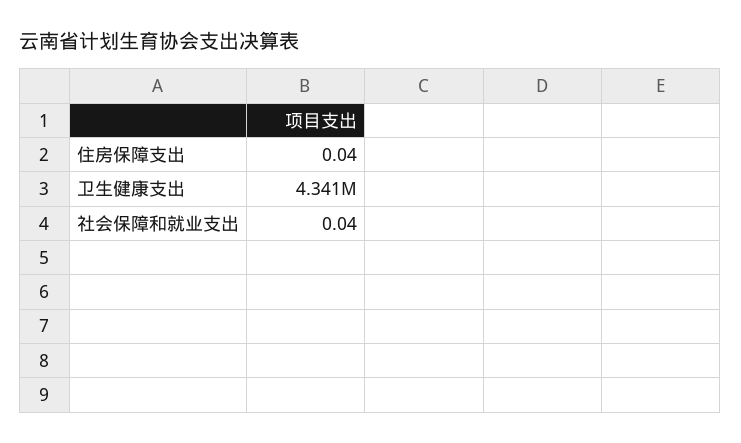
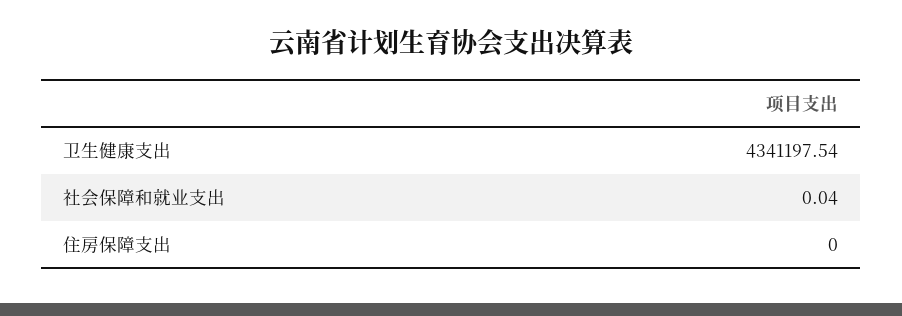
住房保障支出: 0.04 -> 0

